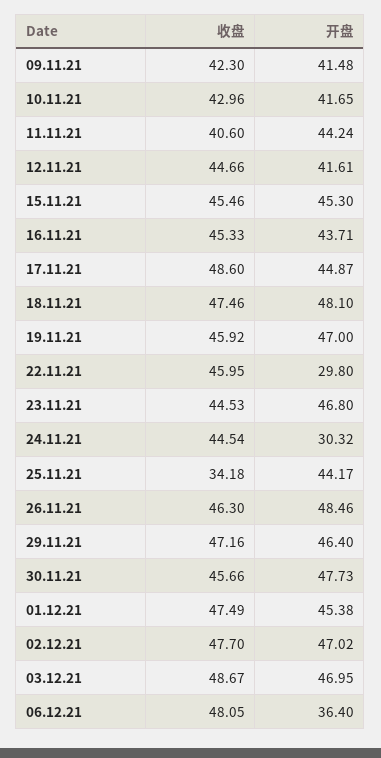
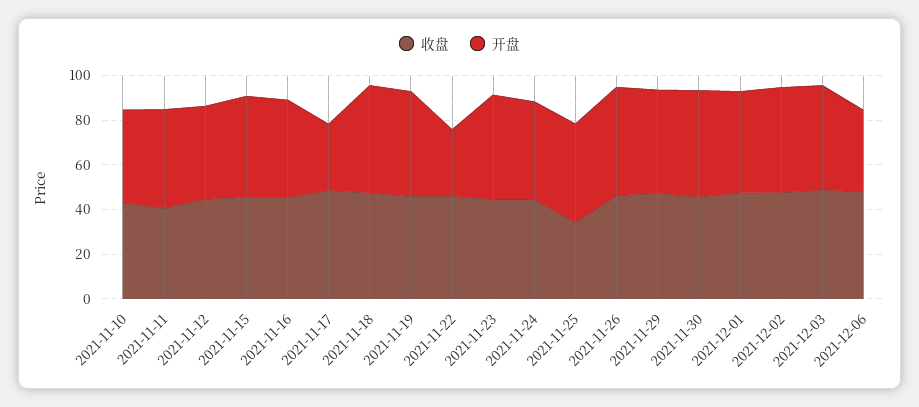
收盘, 09.11.21: 42.3 -> none
开盘, 09.11.21: 41.48 -> none
开盘, 17.11.21: 44.87 -> 30
开盘, 24.11.21: 30.32 -> 45

